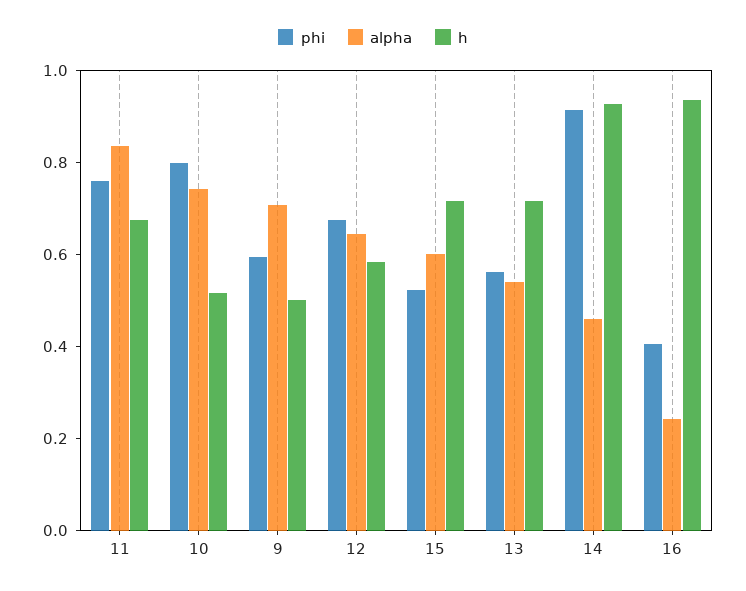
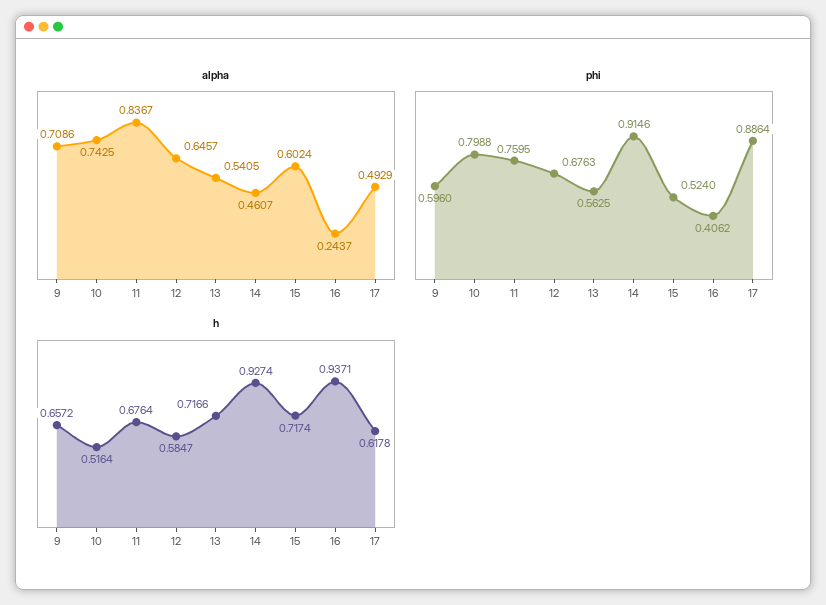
h, 9: 0.5 -> 0.6572
alpha, 17: none -> 0.4929
phi, 17: none -> 0.8864
h, 17: none -> 0.6178

